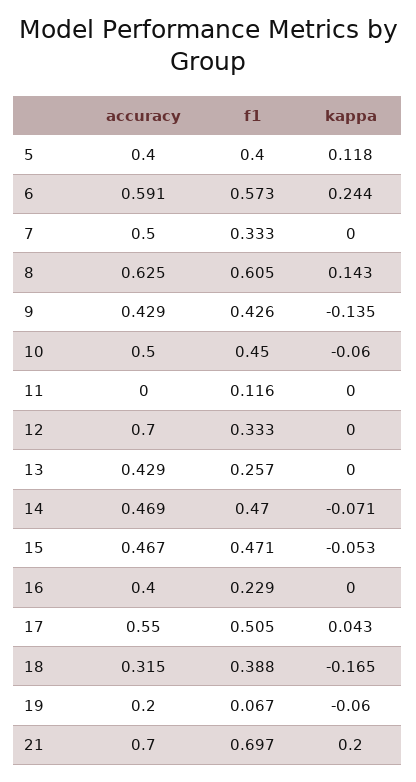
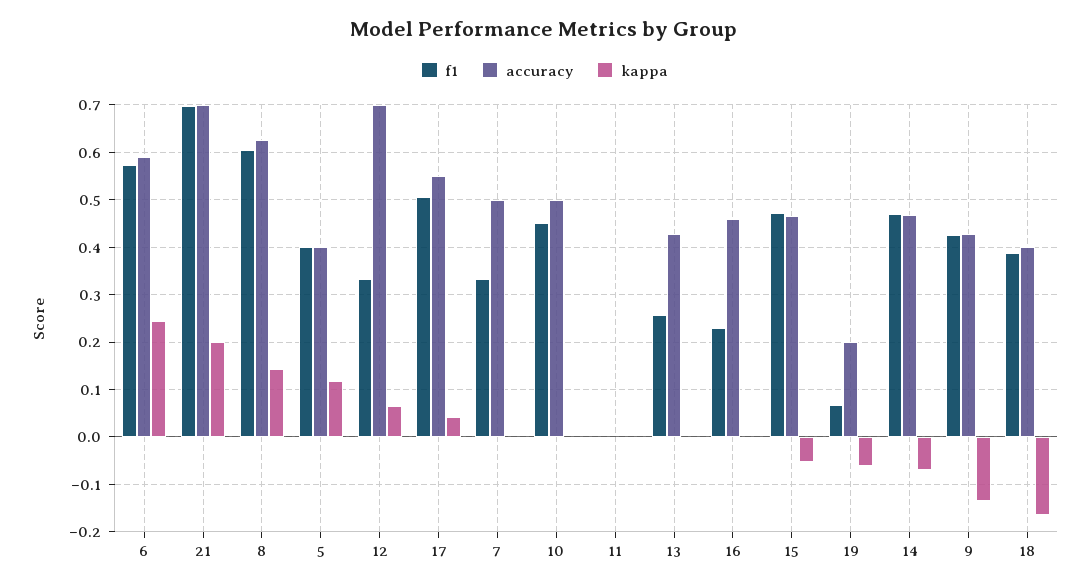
kappa, 10: -0.06 -> 0
f1, 11: 0.116 -> 0
kappa, 12: 0 -> 0.06
accuracy, 16: 0.4 -> 0.46
accuracy, 18: 0.315 -> 0.4

